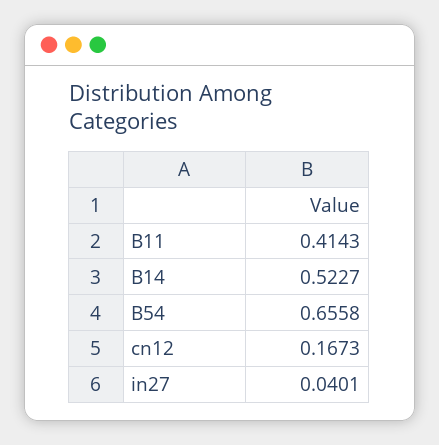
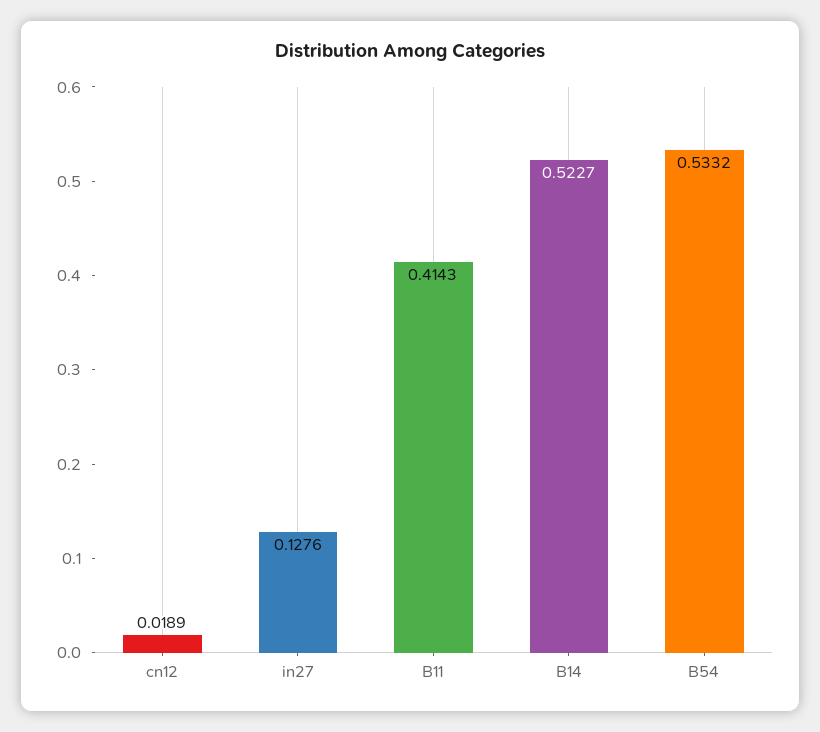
B54: 0.6558 -> 0.5332
cn12: 0.1673 -> 0.0189
in27: 0.0401 -> 0.1276

